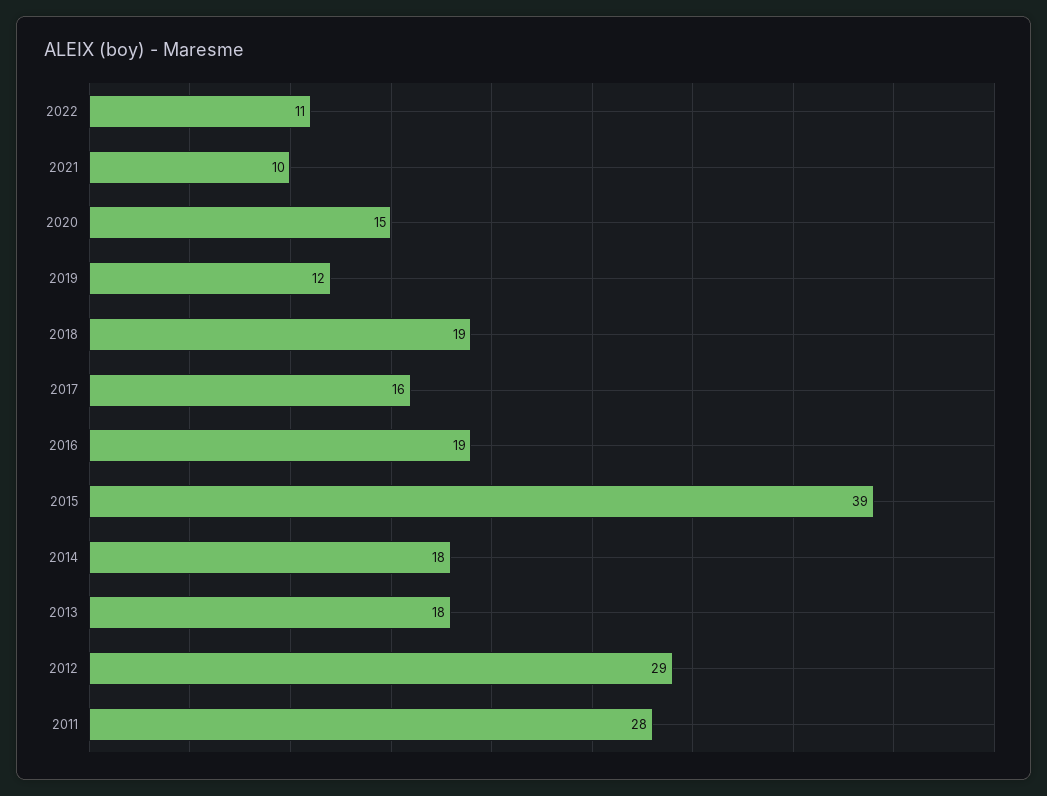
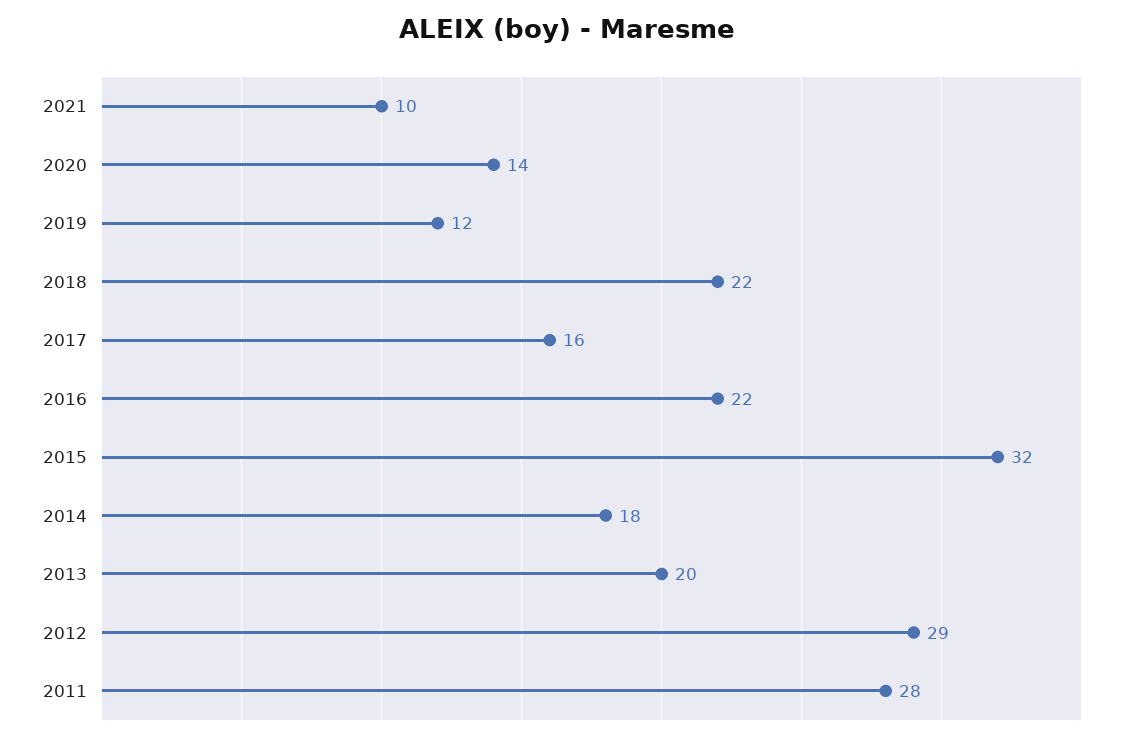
2022: 11 -> none
2020: 15 -> 14
2018: 19 -> 22
2016: 19 -> 22
2015: 39 -> 32
2013: 18 -> 20

